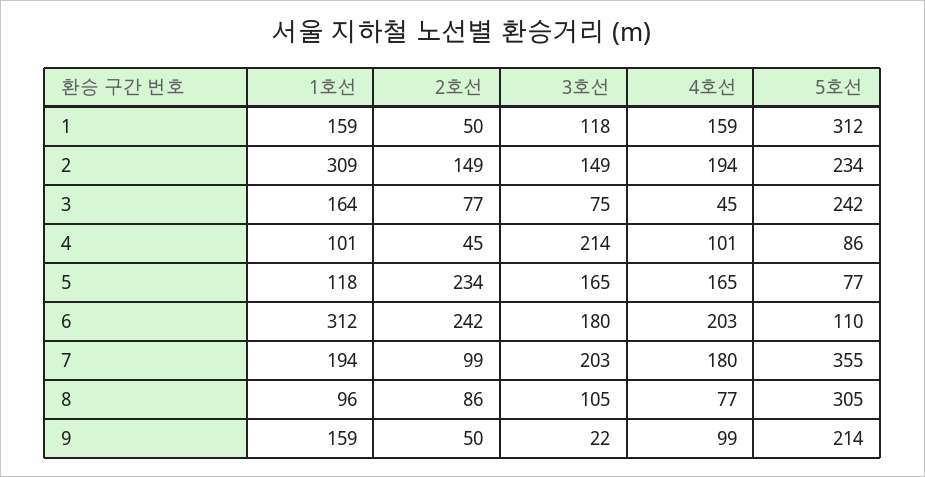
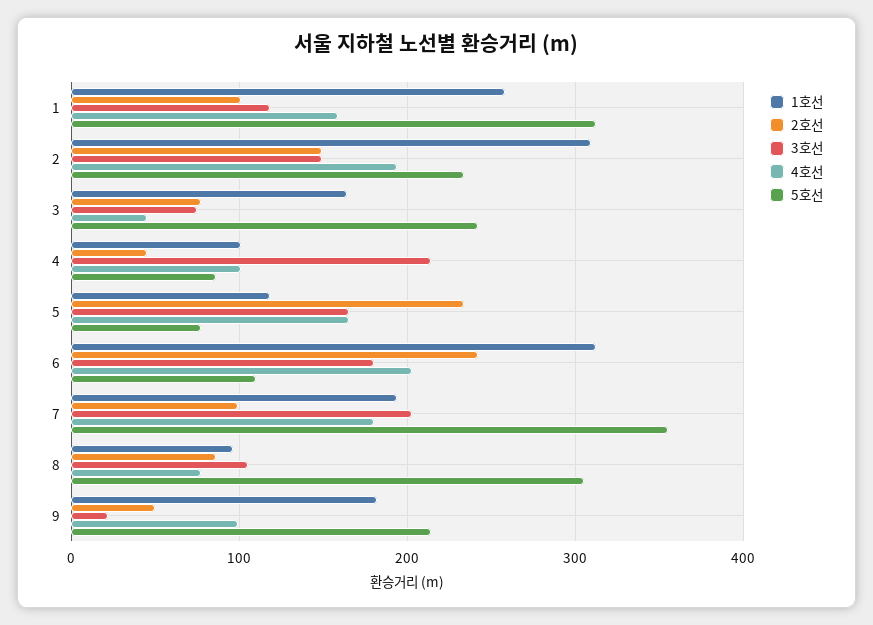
1호선, 1: 159 -> 260
2호선, 1: 50 -> 100
1호선, 9: 159 -> 180

